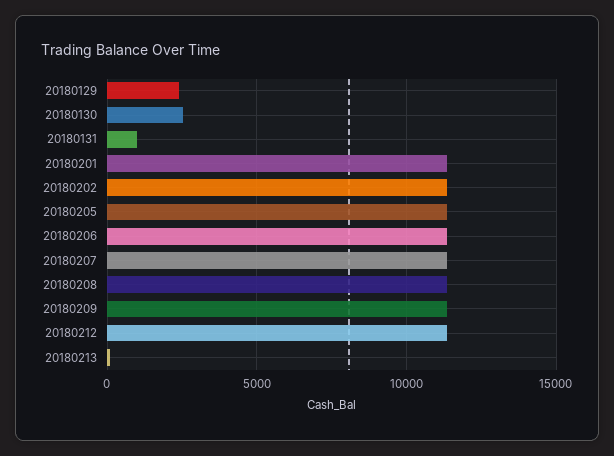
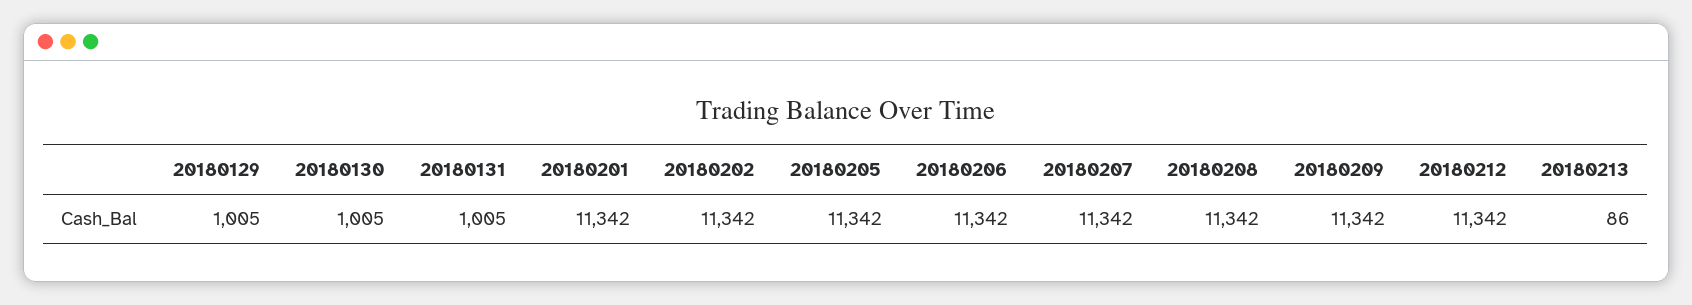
20180129: 2500 -> 1005
20180130: 2500 -> 1005

